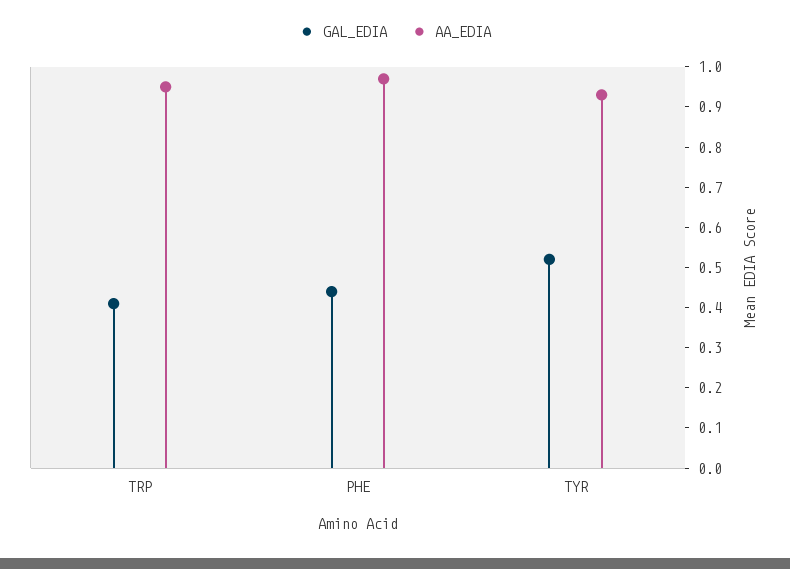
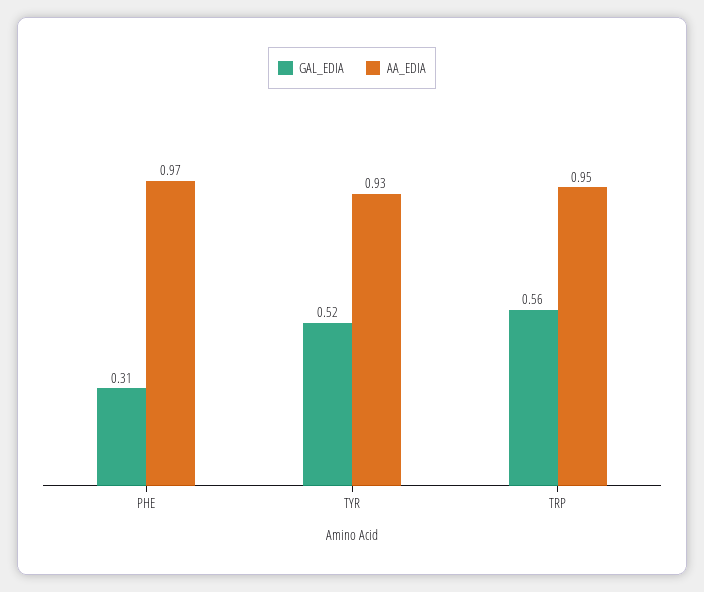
GAL_EDIA, TRP: 0.4 -> 0.56
GAL_EDIA, PHE: 0.45 -> 0.31

